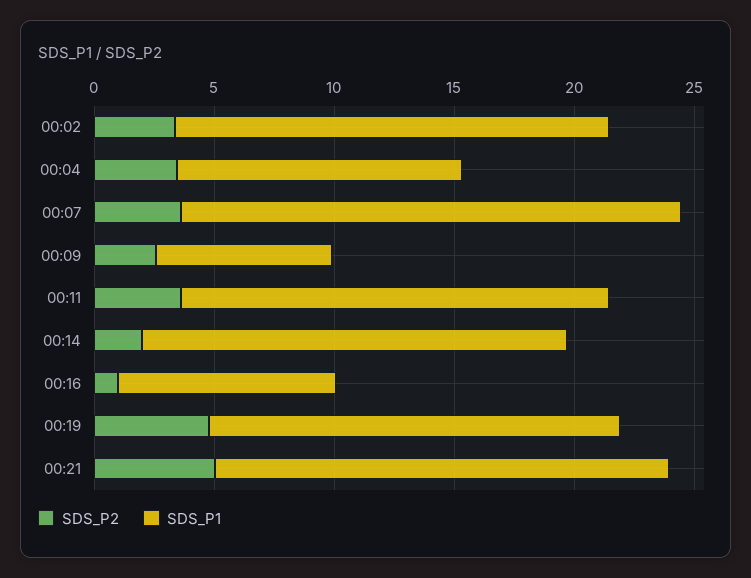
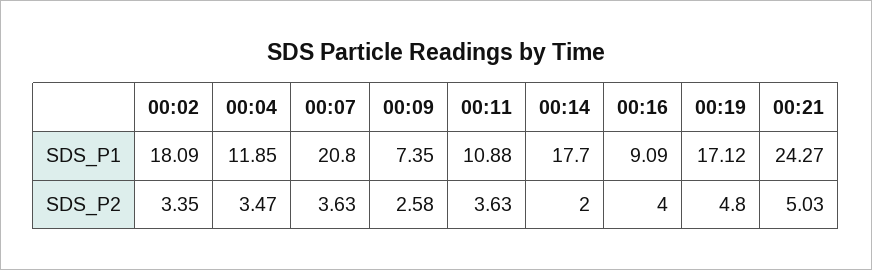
SDS_P1, 00:11: 18 -> 10.88
SDS_P2, 00:16: 1 -> 4
SDS_P1, 00:21: 19 -> 24.27

